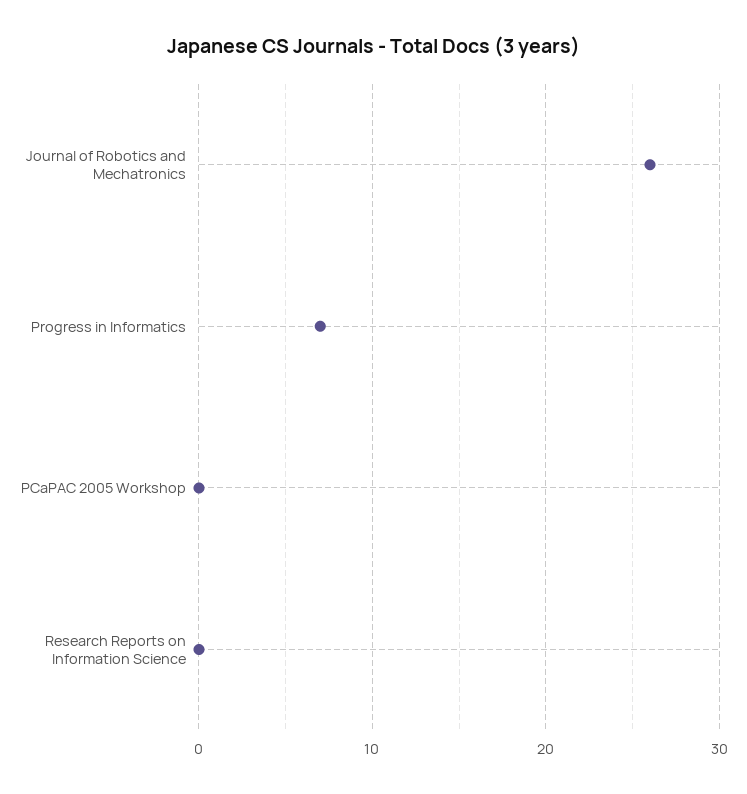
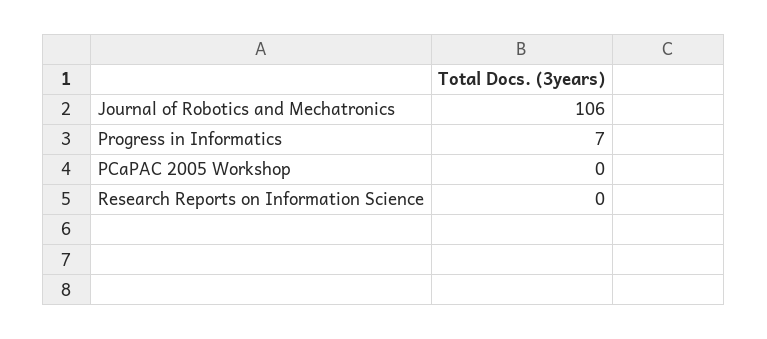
Journal of Robotics and Mechatronics: 26 -> 106

